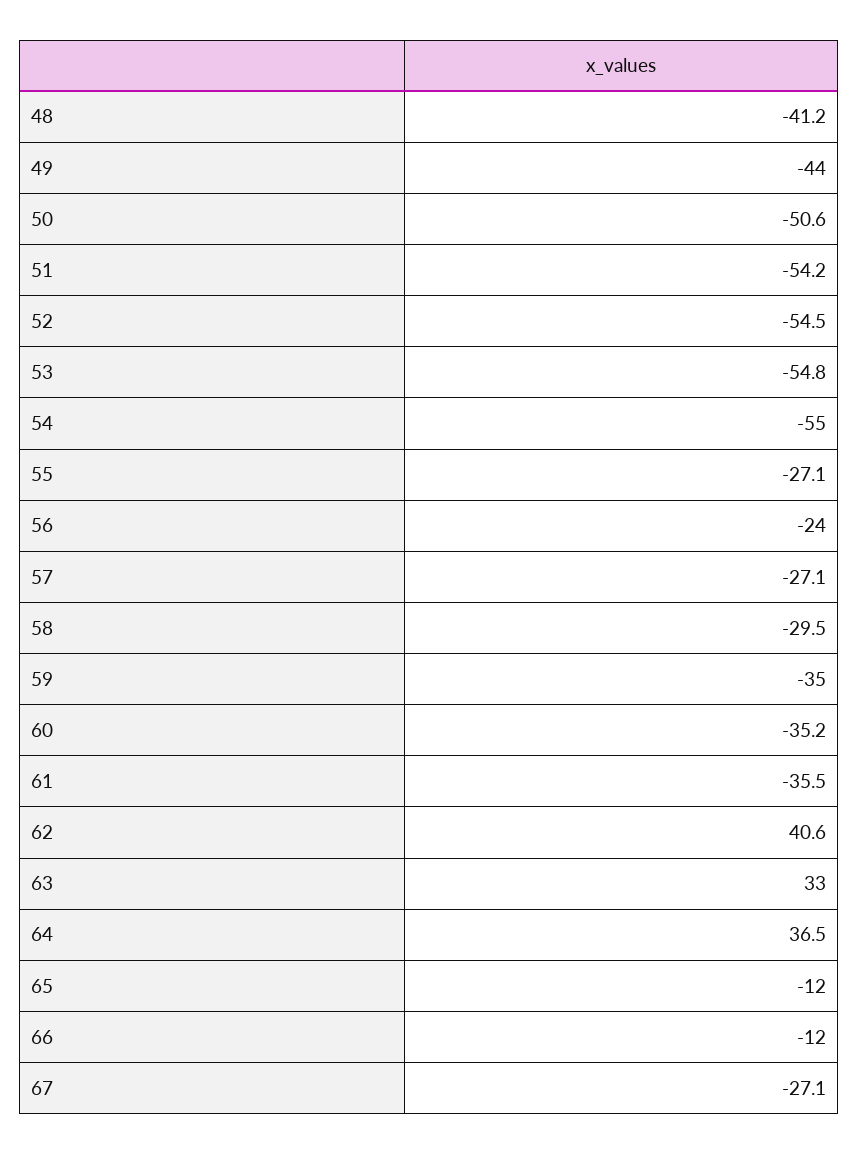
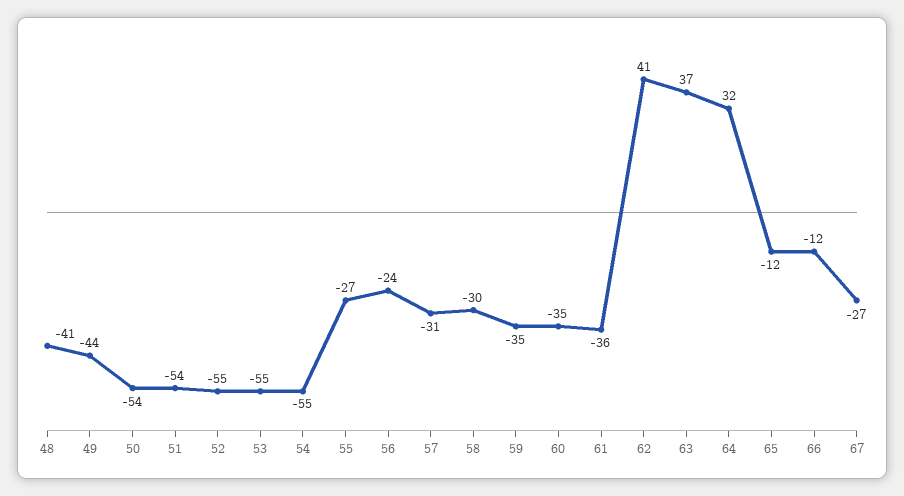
50: -50.6 -> -54
57: -27.1 -> -31
63: 33 -> 37
64: 36.5 -> 32

